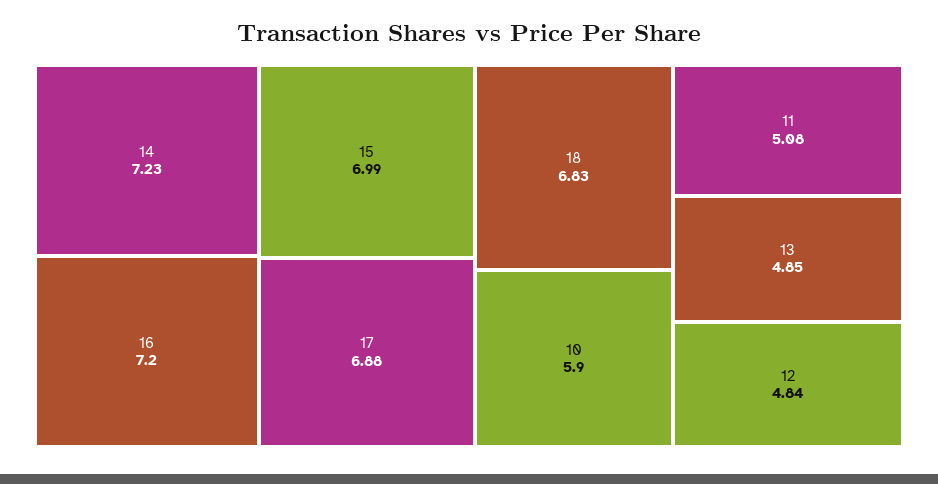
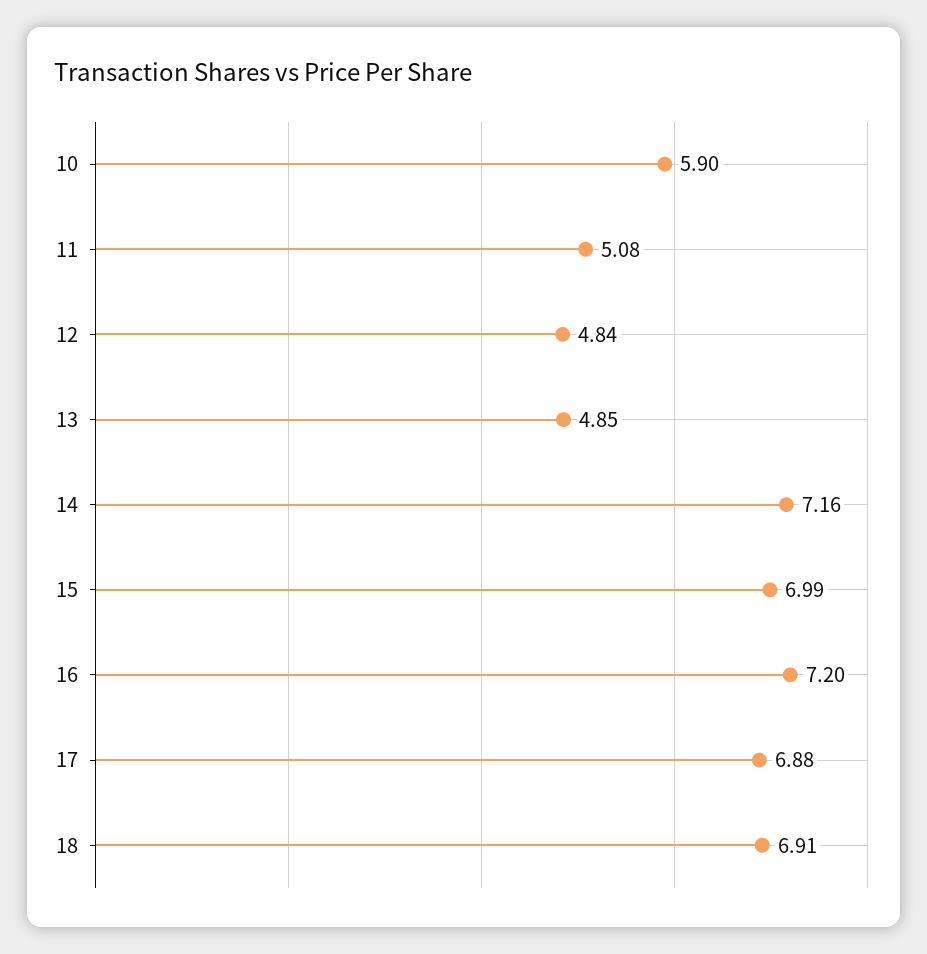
14: 7.23 -> 7.16
18: 6.83 -> 6.91

